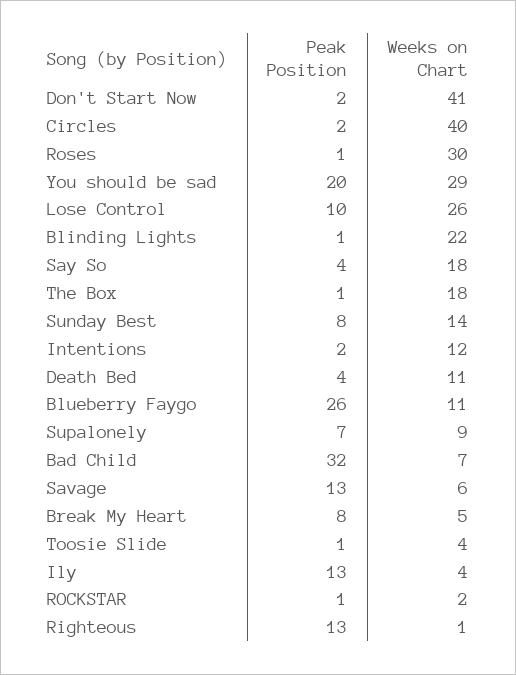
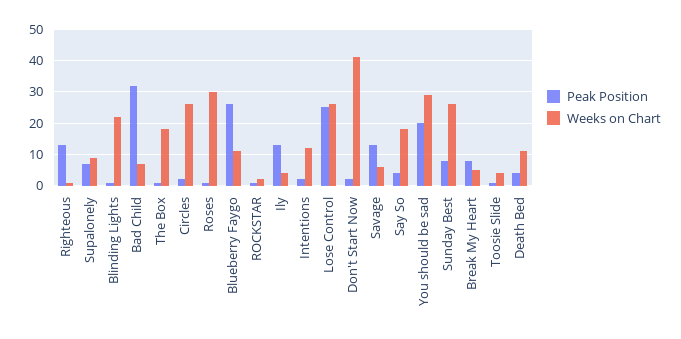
Weeks on Chart, Circles: 40 -> 25
Peak Position, Lose Control: 10 -> 25
Weeks on Chart, Sunday Best: 14 -> 25

